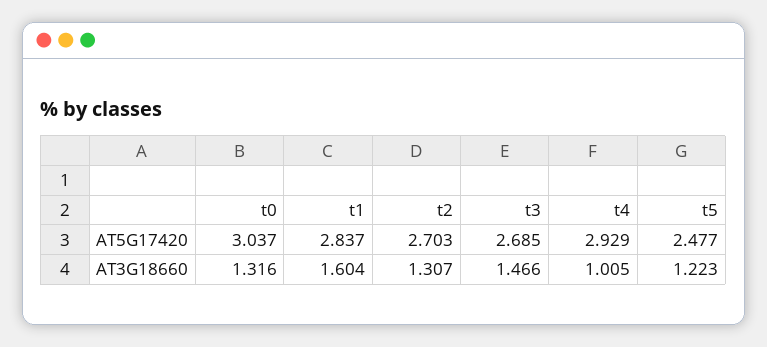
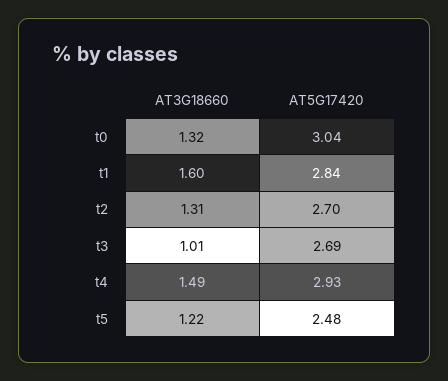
t3, AT3G18660: 1.466 -> 1.01
t4, AT3G18660: 1.005 -> 1.49

